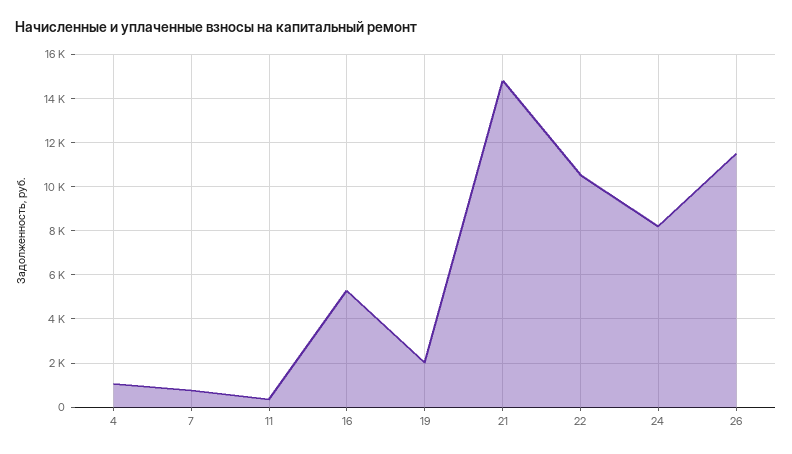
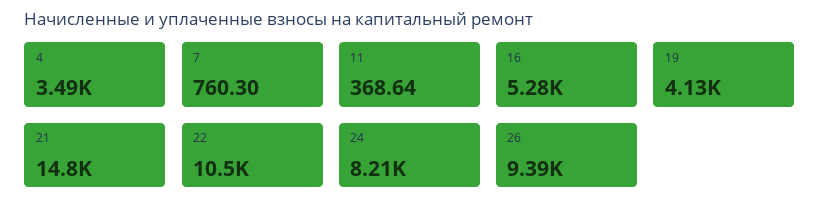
4: 1000 -> 3490
19: 2000 -> 4130
26: 11500 -> 9390

